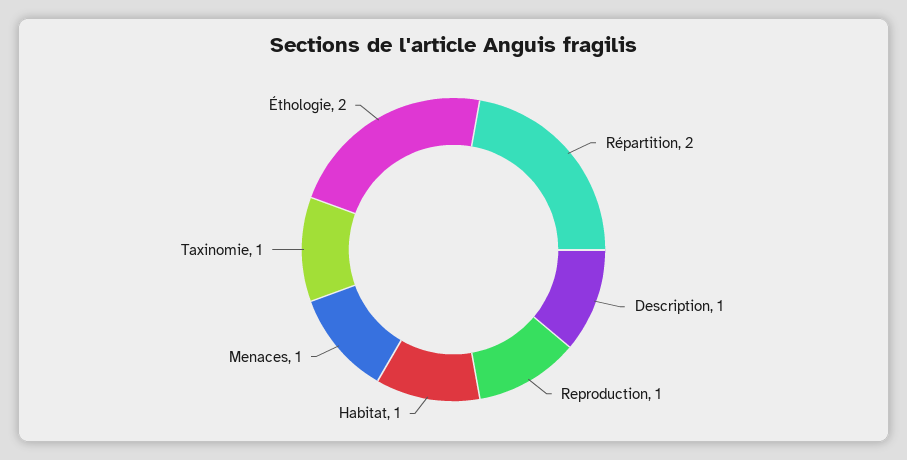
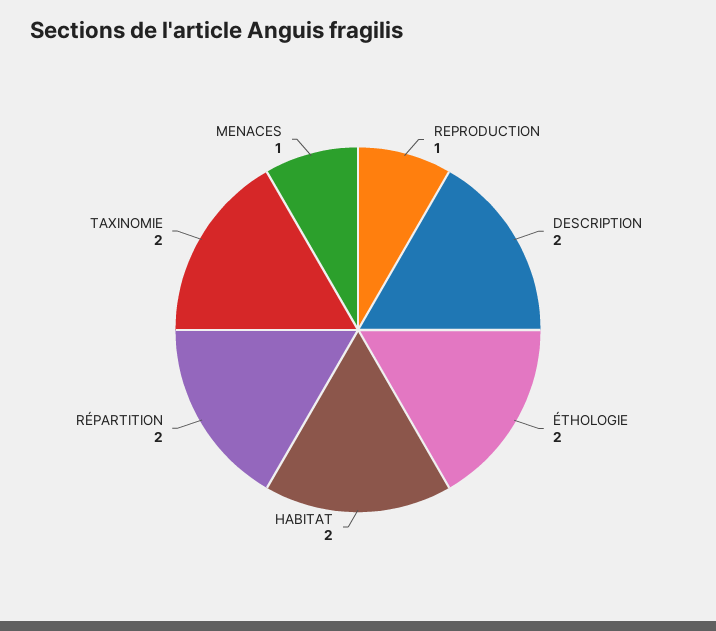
Description: 1 -> 2
Habitat: 1 -> 2
Taxinomie: 1 -> 2

